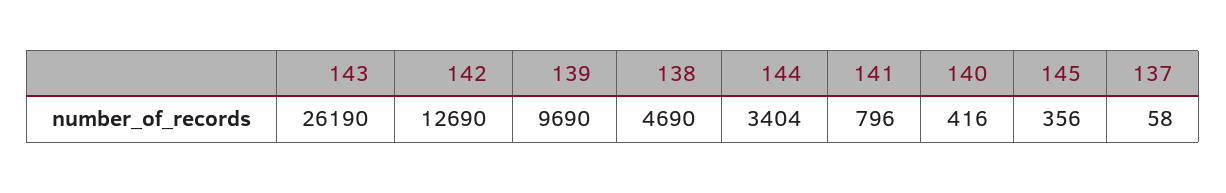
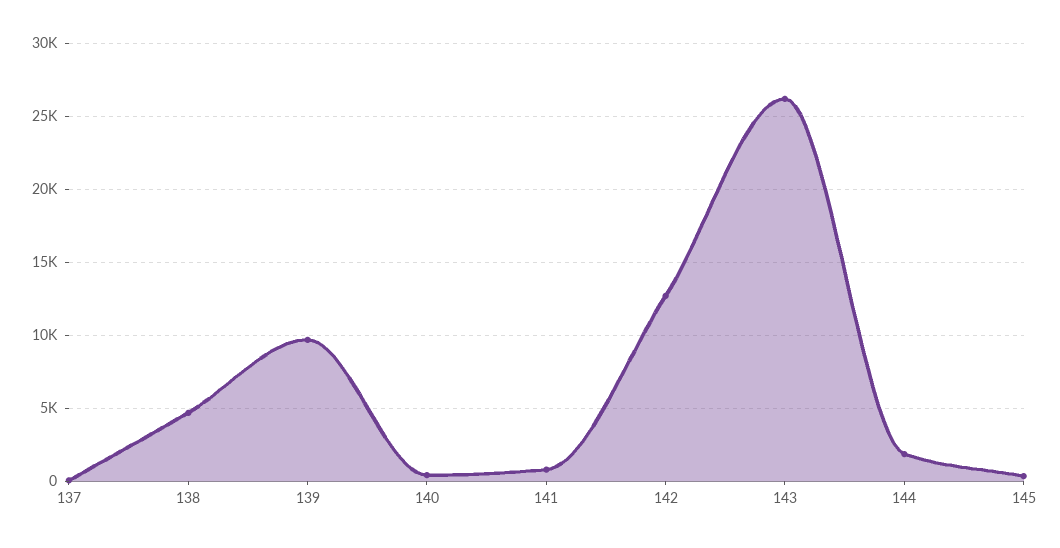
144: 3404 -> 2000

